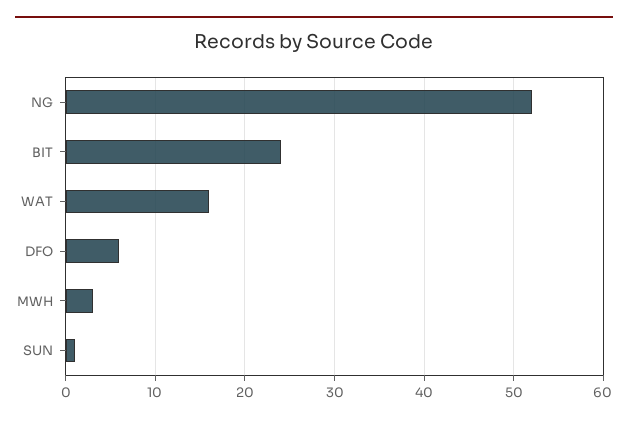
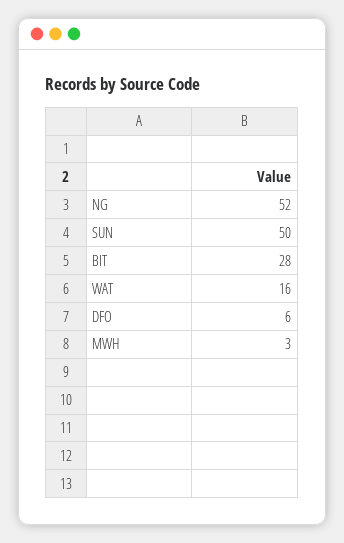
BIT: 24 -> 28
SUN: 1 -> 50

